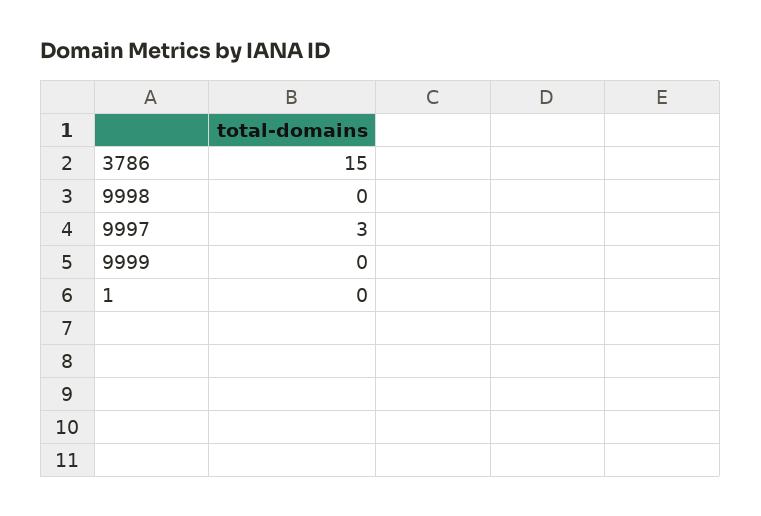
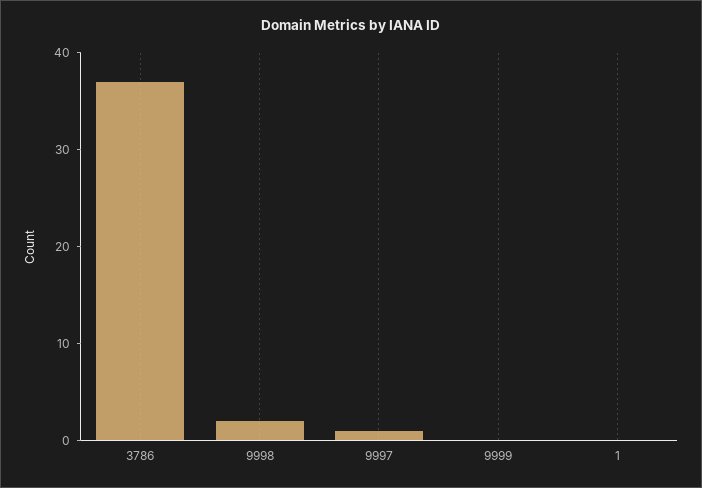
3786: 15 -> 37
9998: 0 -> 2
9997: 3 -> 1

